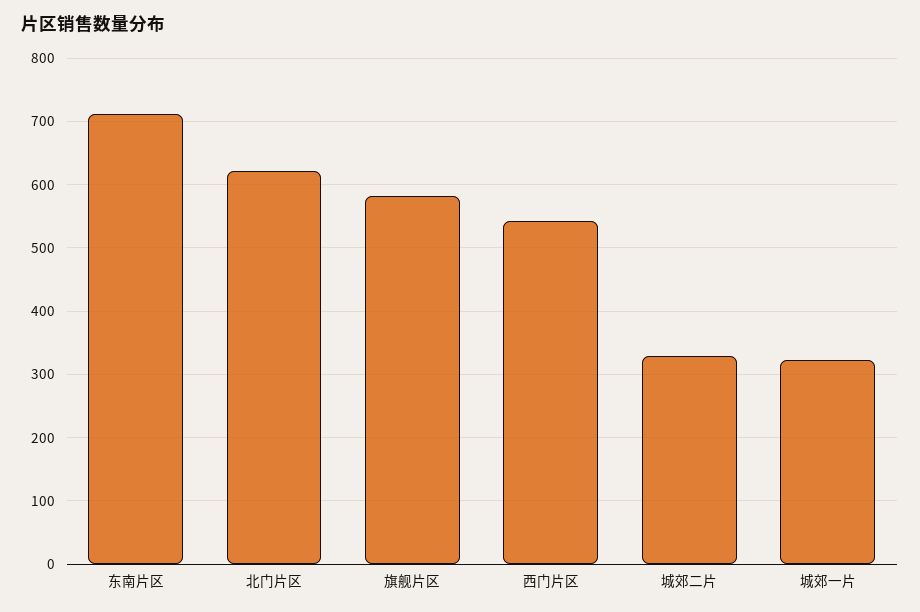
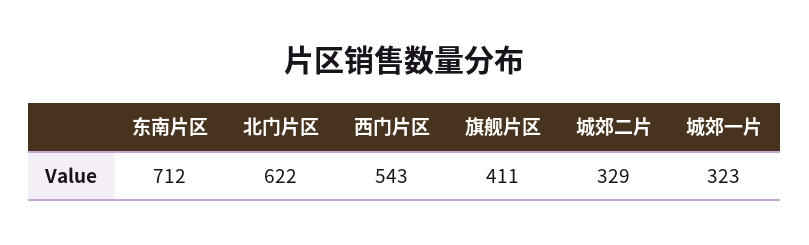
旗舰片区: 580 -> 411

